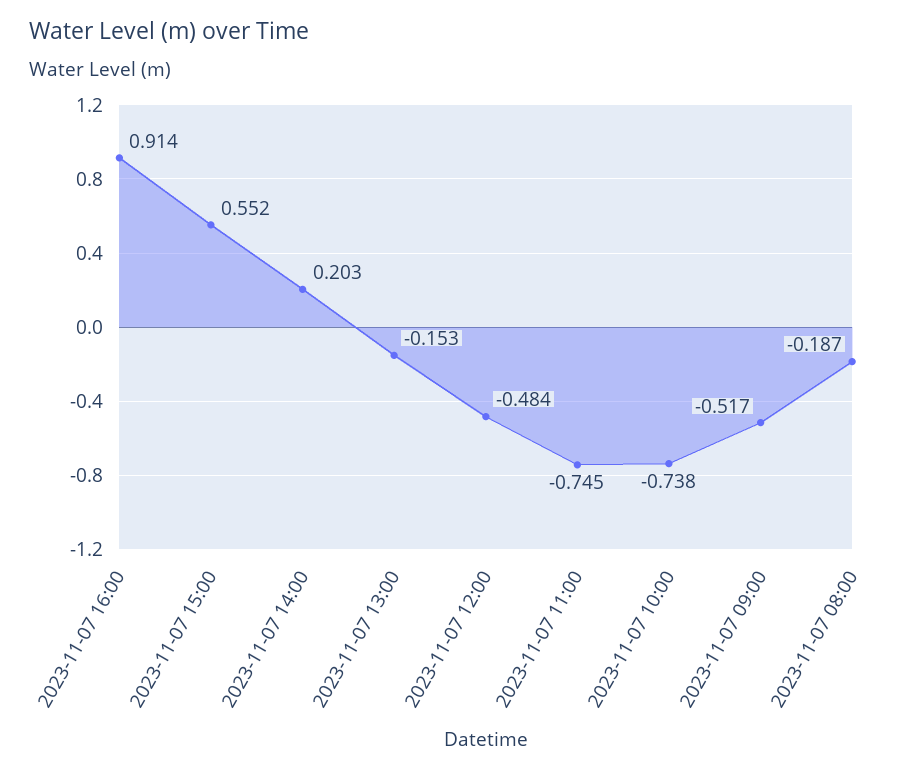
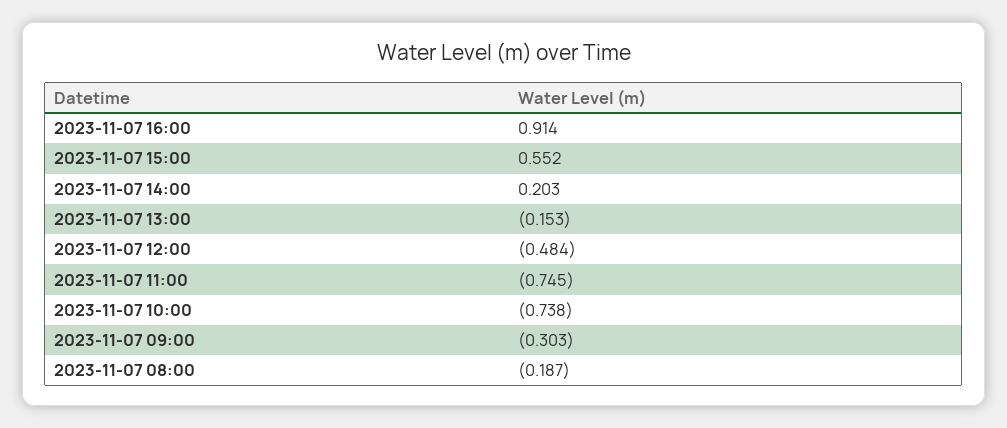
2023-11-07 09:00: -0.517 -> -0.303

